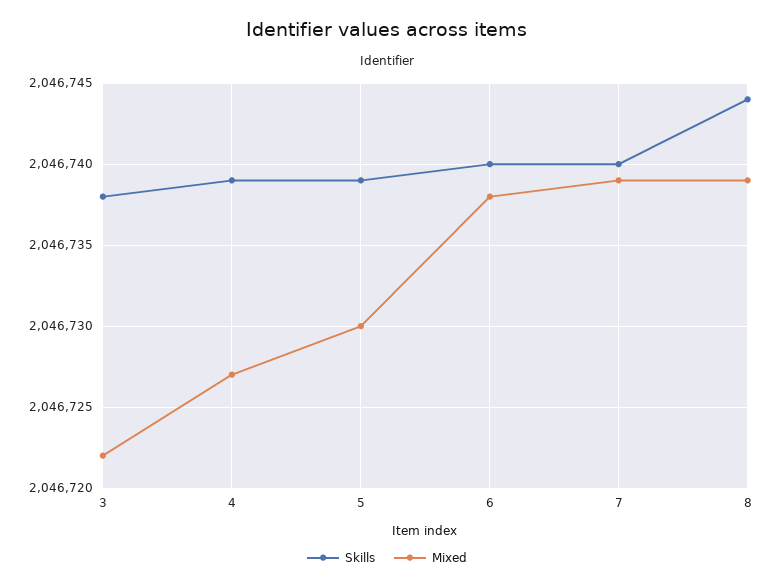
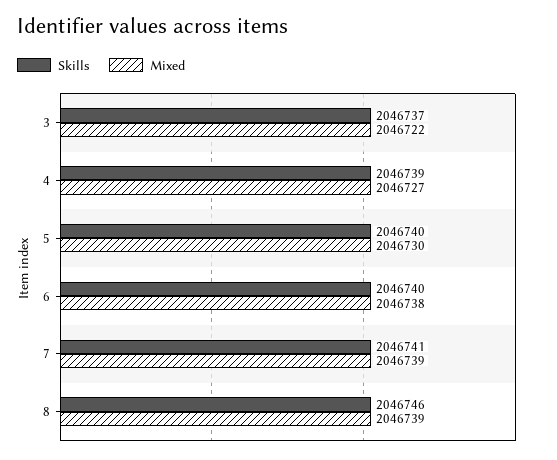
Skills, 3: 2046738 -> 2046737
Skills, 5: 2046739 -> 2046740
Skills, 7: 2046740 -> 2046741
Skills, 8: 2046744 -> 2046746

